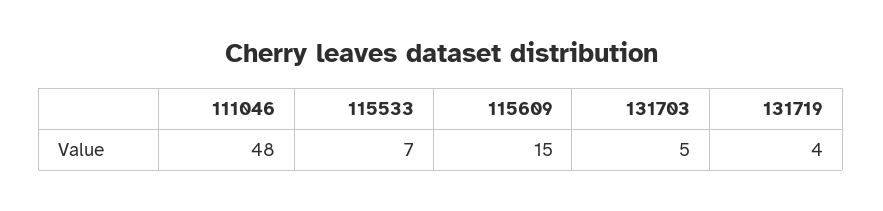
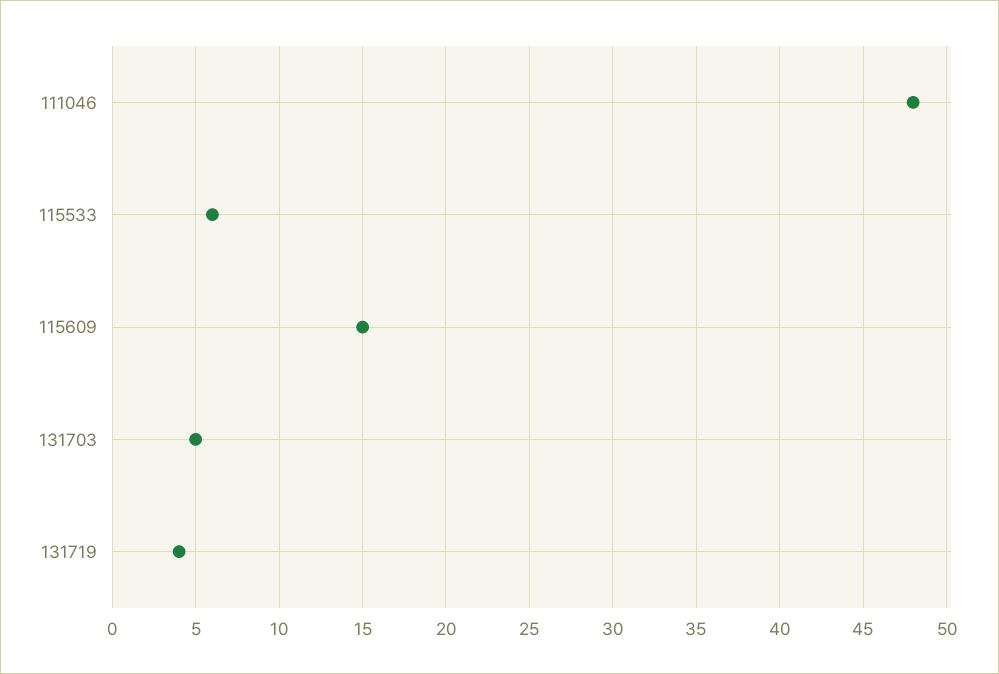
115533: 7 -> 6

